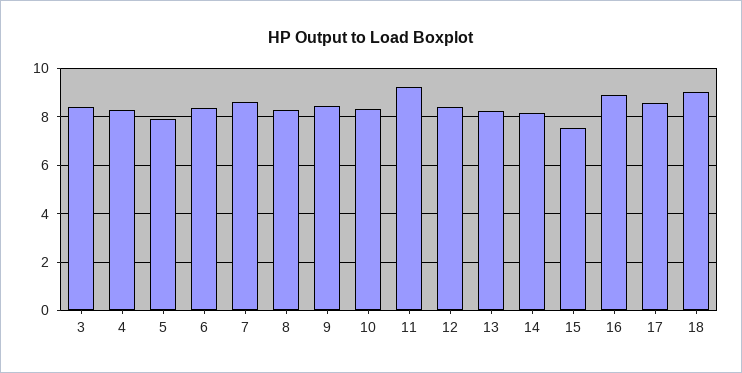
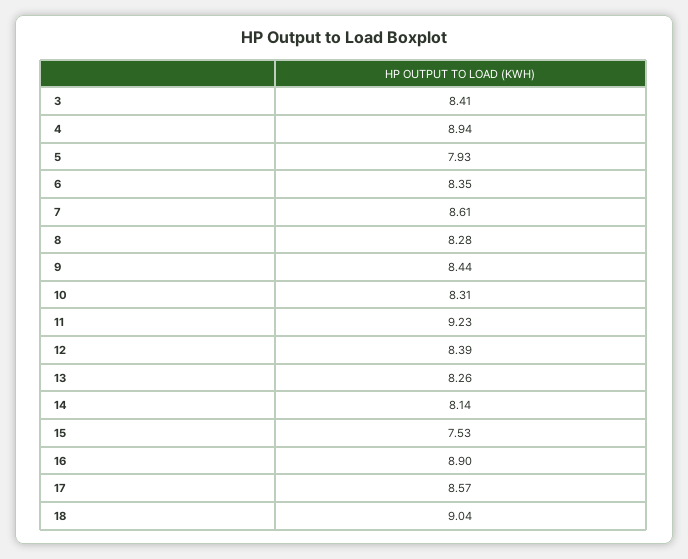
4: 8.25 -> 8.94

